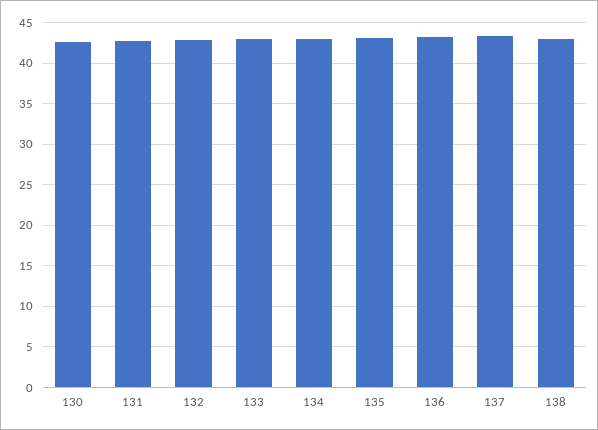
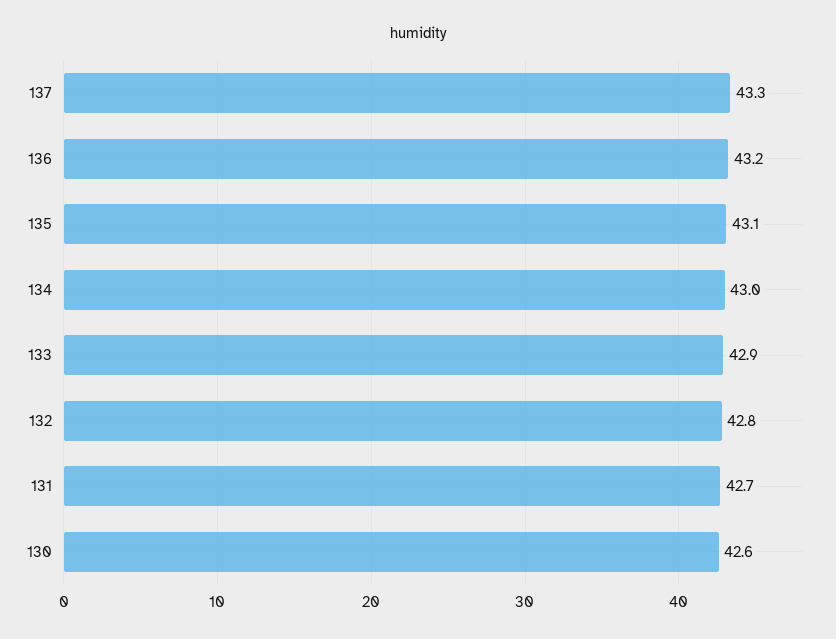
138: 43 -> none

